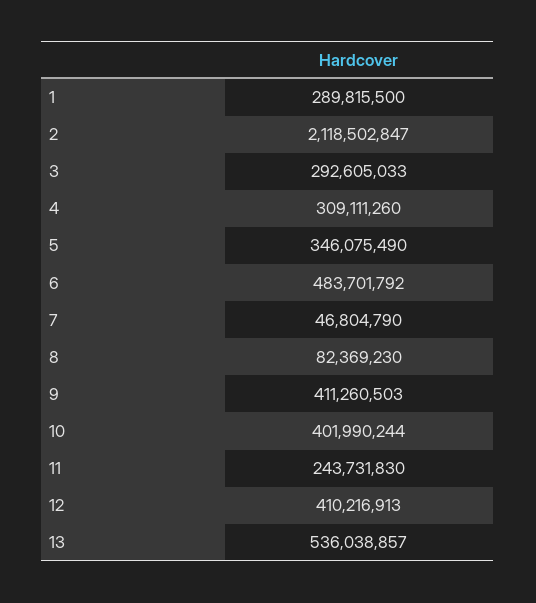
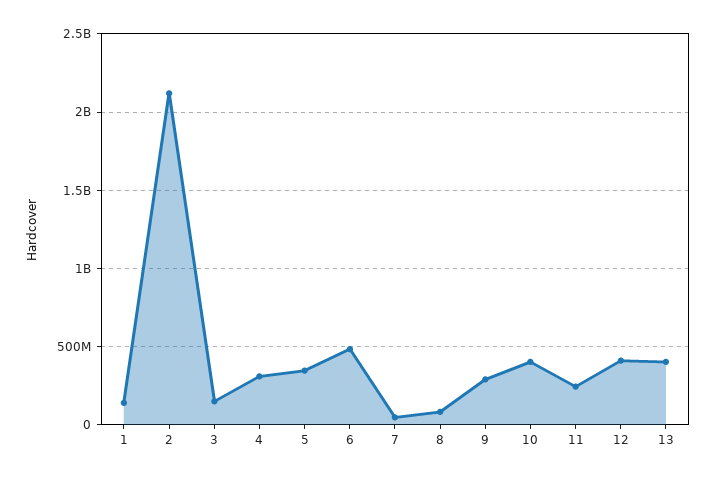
1: 289815500 -> 150000000
3: 292605033 -> 150000000
9: 411260503 -> 300000000
13: 536038857 -> 400000000

